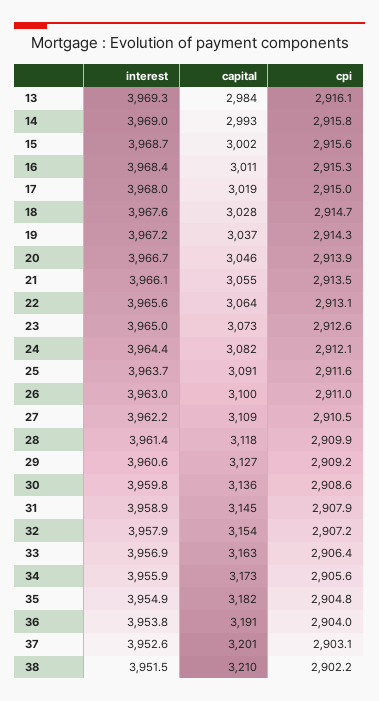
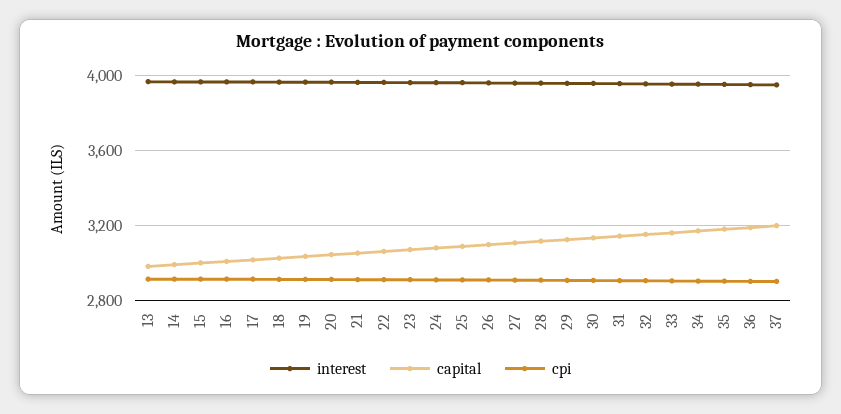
interest, 38: 3951.5 -> none
capital, 38: 3210 -> none
cpi, 38: 2902.2 -> none

